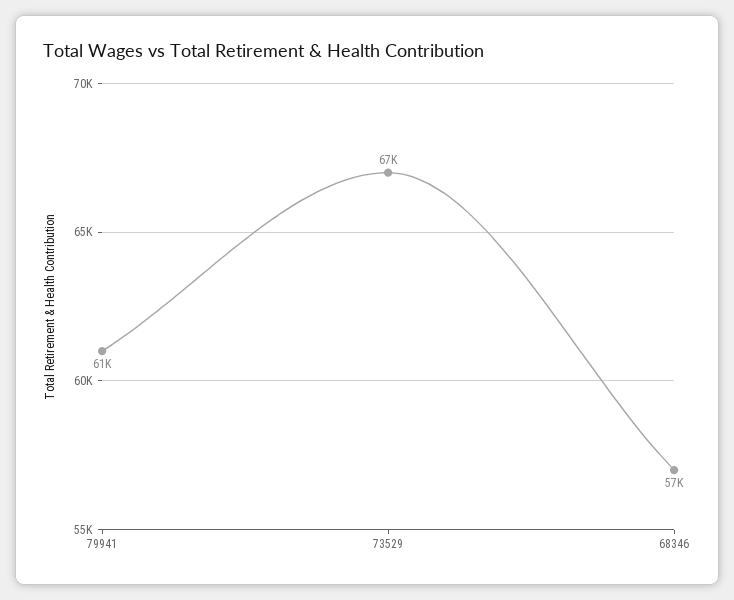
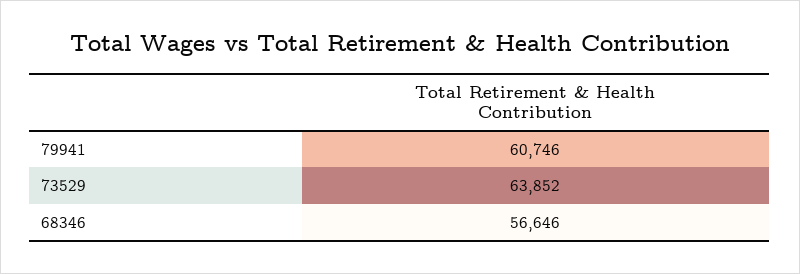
73529: 67000 -> 63852

